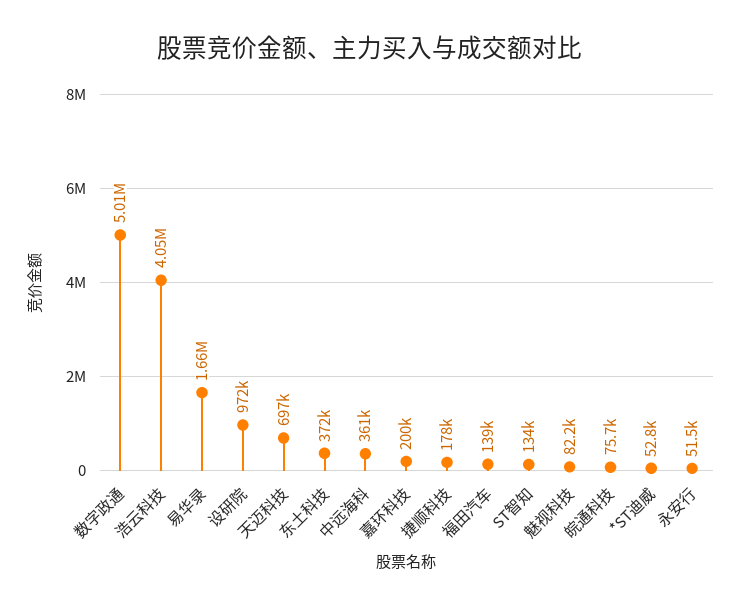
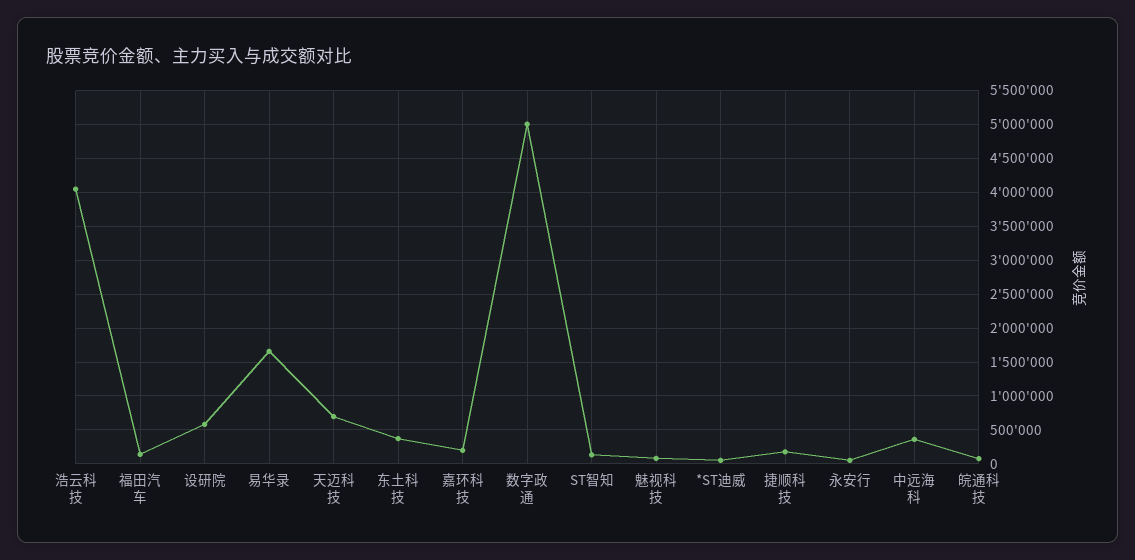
设研院: 972000 -> 600000

